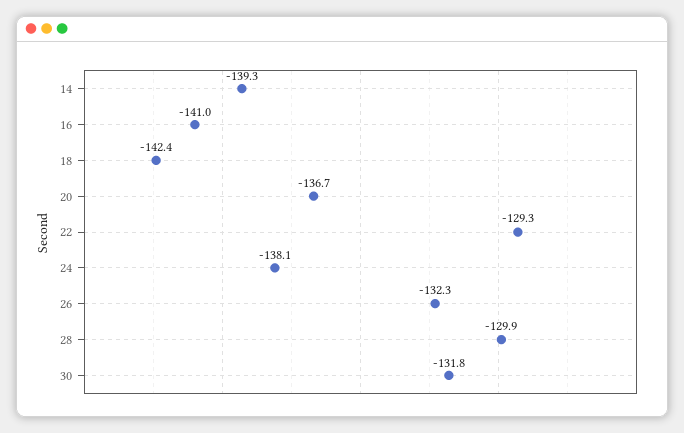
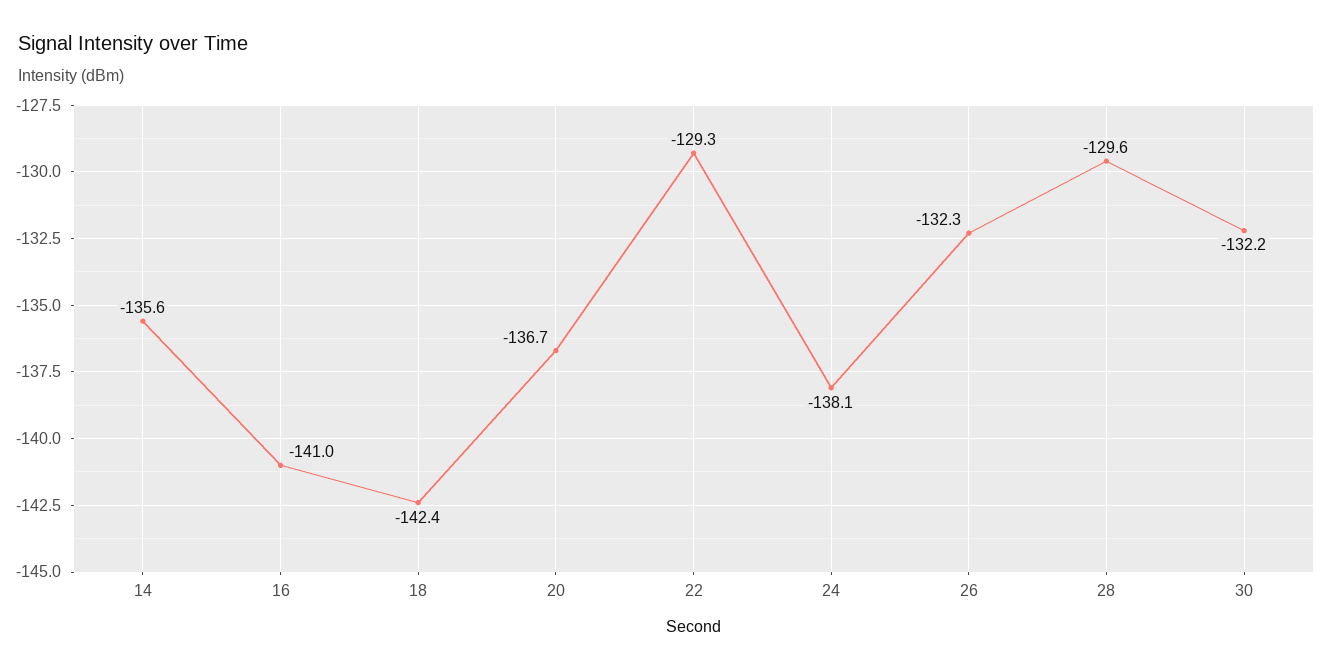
14: -139.3 -> -135.6
28: -129.9 -> -129.6
30: -131.8 -> -132.2

